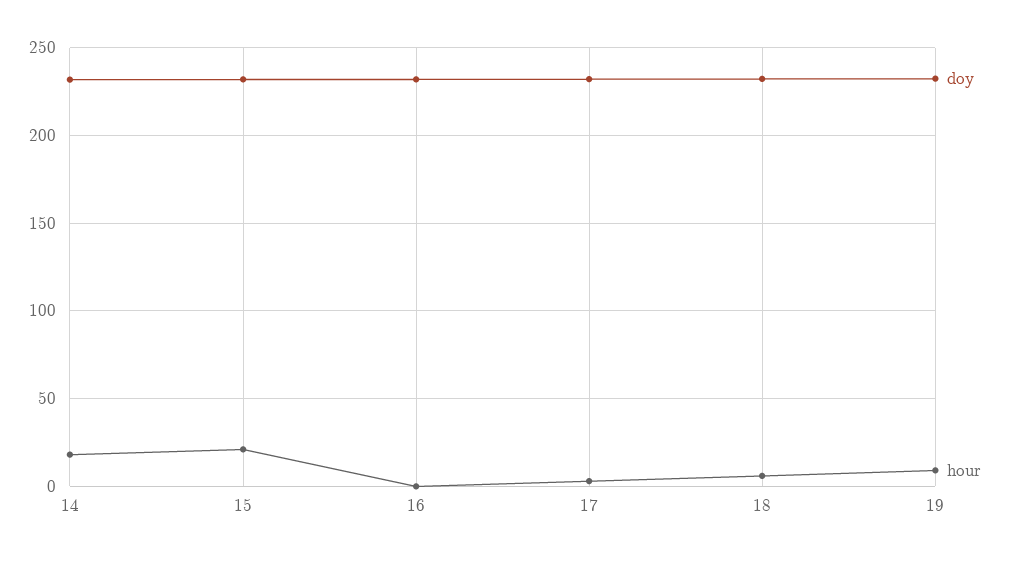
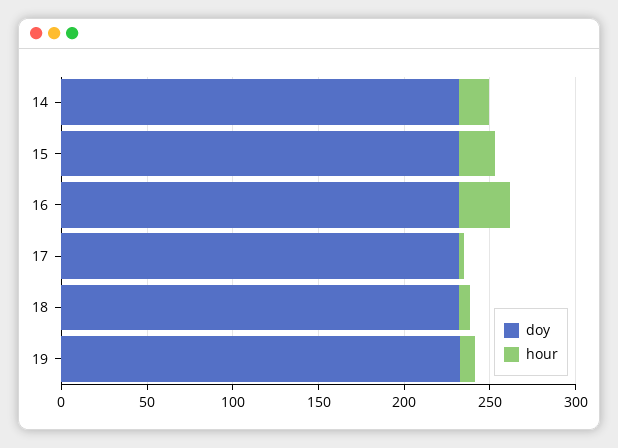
hour, 16: 0 -> 30

